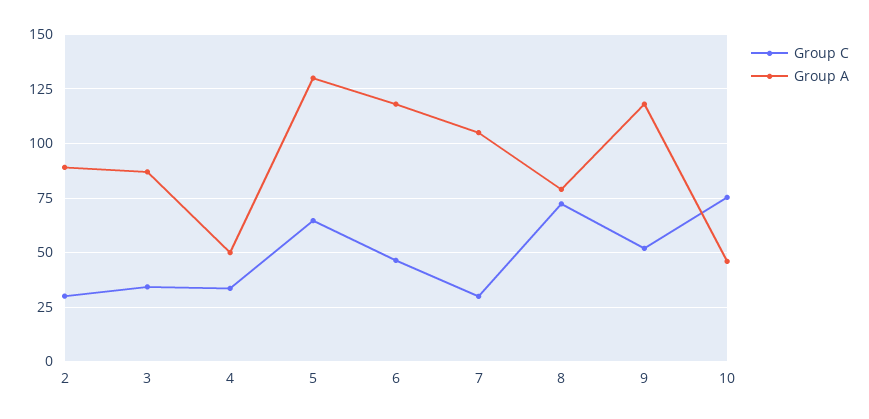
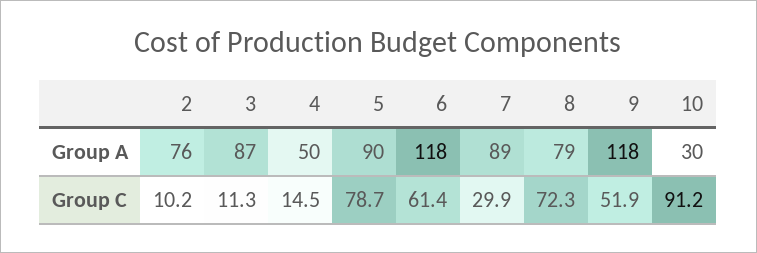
Group C, 2: 30 -> 10.2
Group A, 2: 90 -> 76
Group C, 3: 35 -> 11.3
Group C, 4: 35 -> 14.5
Group C, 5: 65 -> 78.7
Group A, 5: 130 -> 90
Group C, 6: 45 -> 61.4
Group A, 7: 105 -> 89
Group C, 10: 75 -> 91.2
Group A, 10: 45 -> 30

